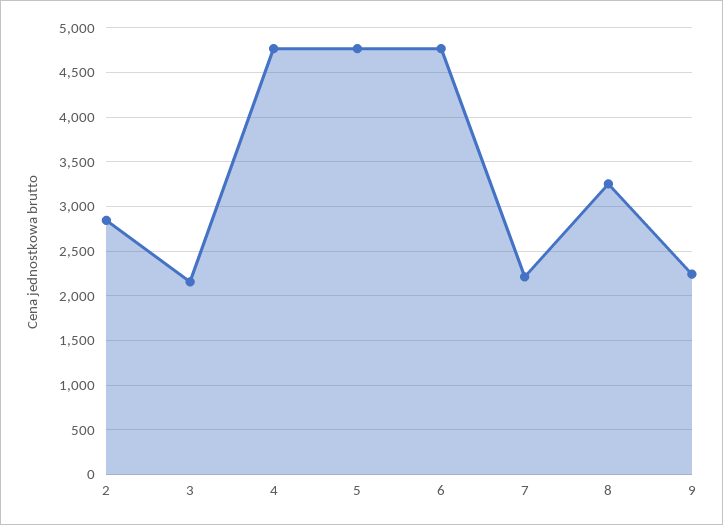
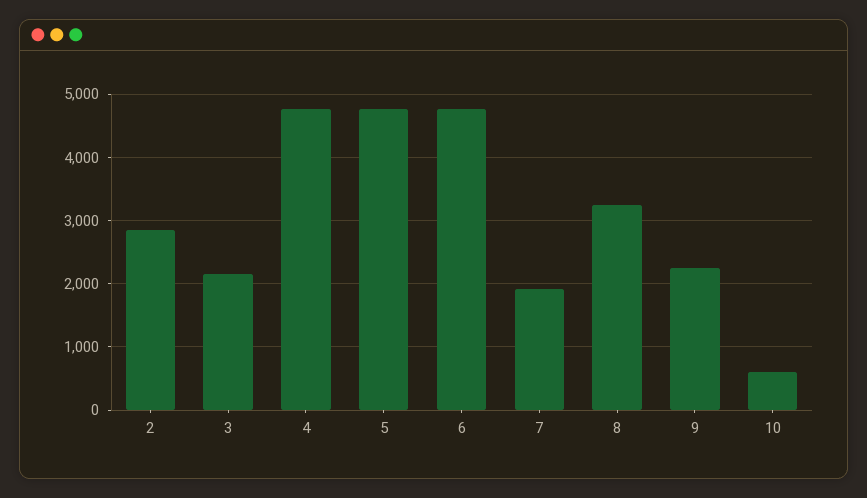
7: 2200 -> 1900
10: none -> 600

